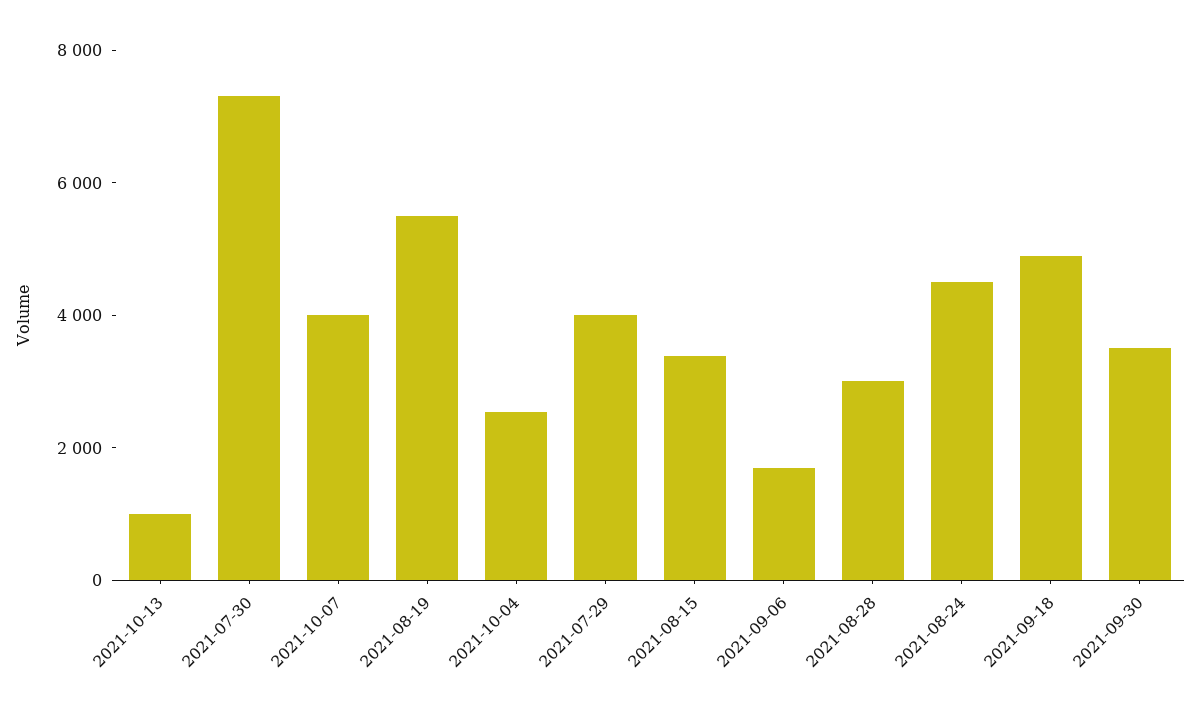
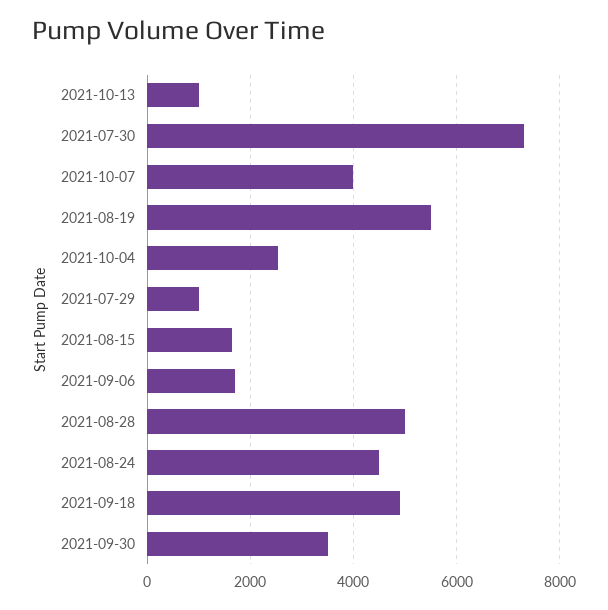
2021-07-29: 4000 -> 1000
2021-08-15: 3500 -> 1600
2021-08-28: 3000 -> 5000

